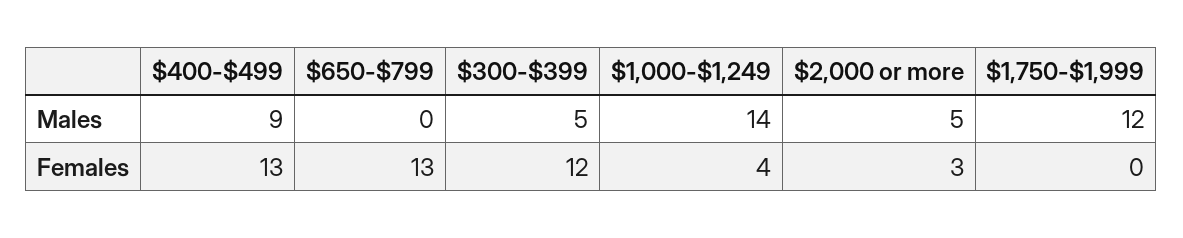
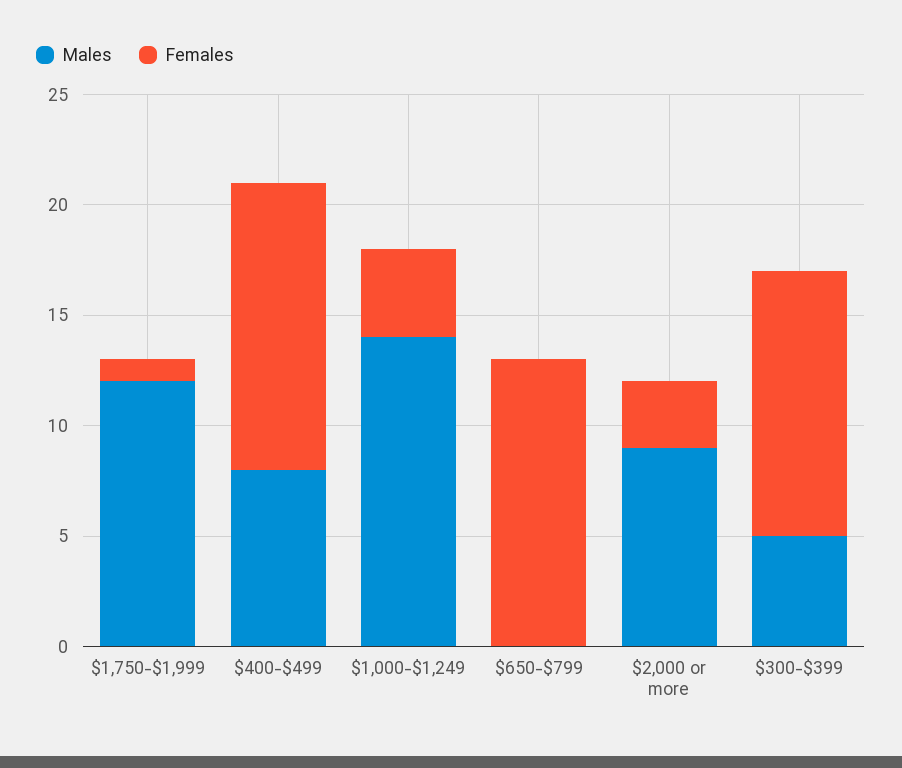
Males, $400-$499: 9 -> 8
Males, $2,000 or more: 5 -> 9
Females, $1,750-$1,999: 0 -> 1

